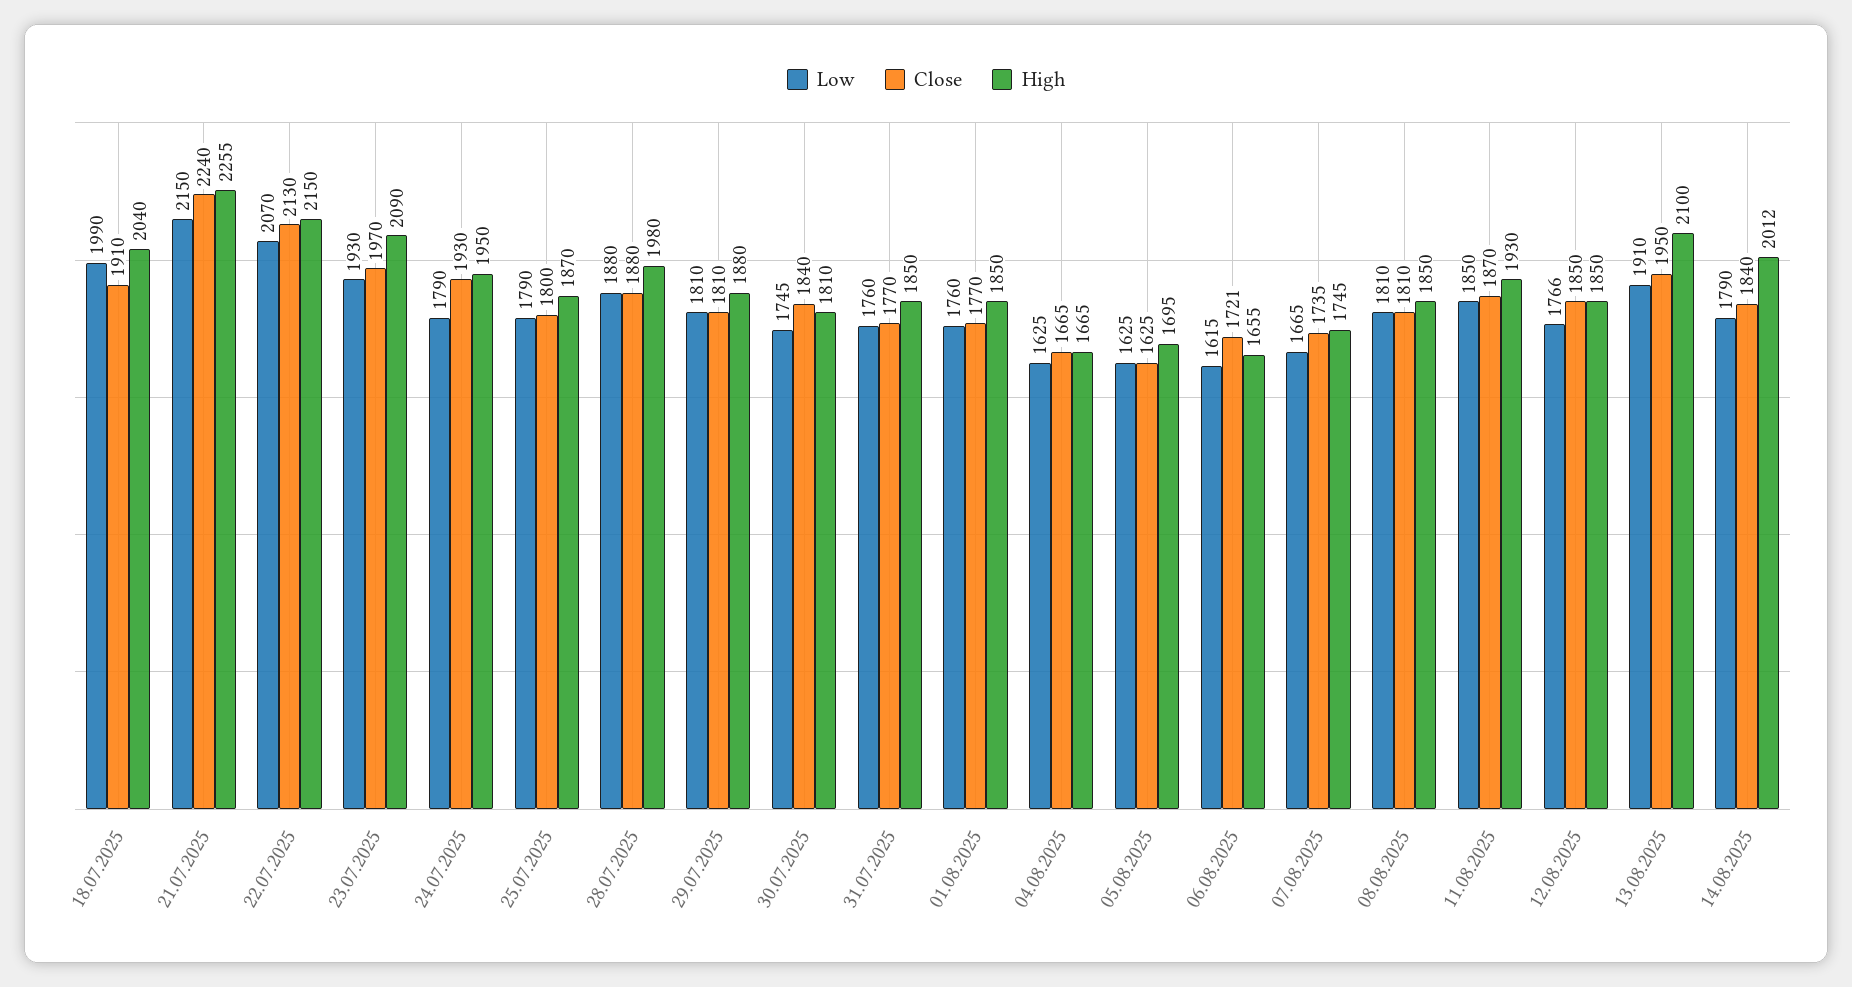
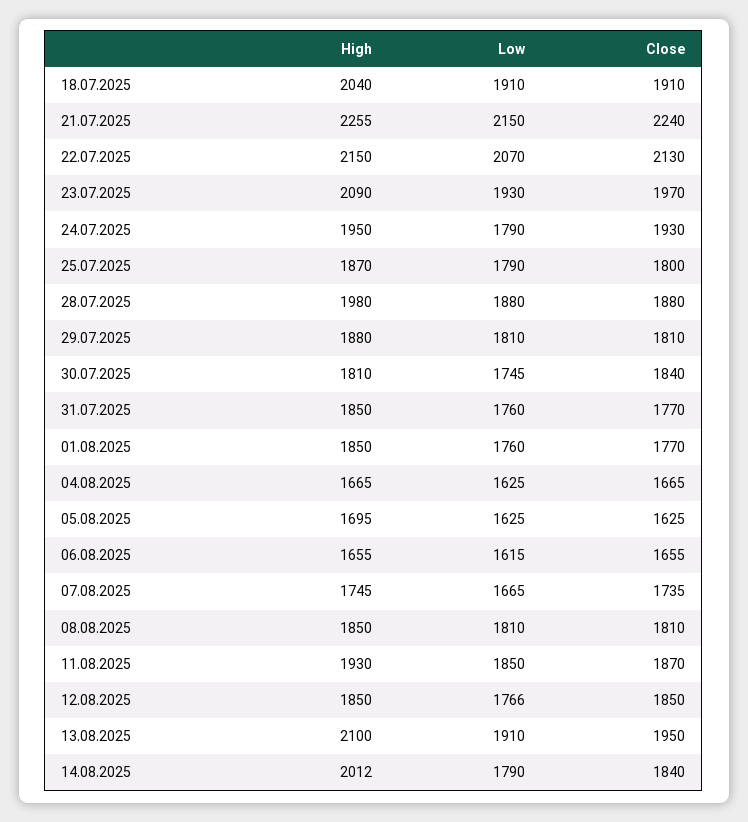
Low, 18.07.2025: 1990 -> 1910
Close, 06.08.2025: 1721 -> 1655

